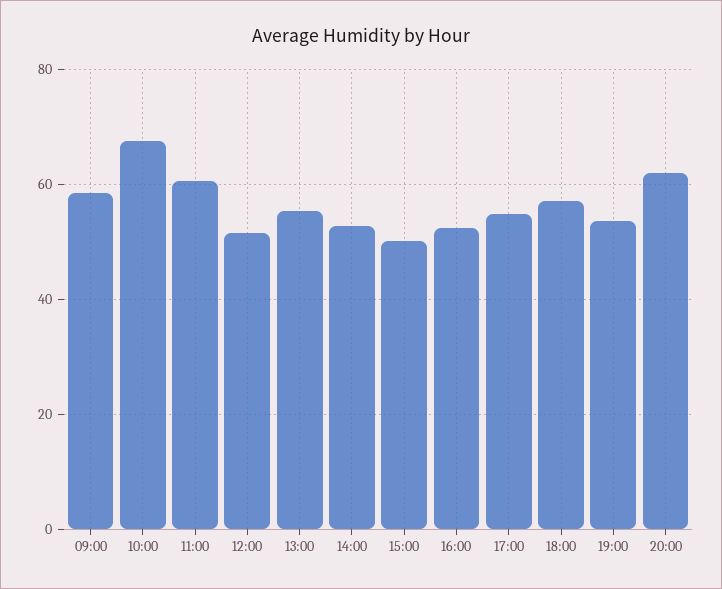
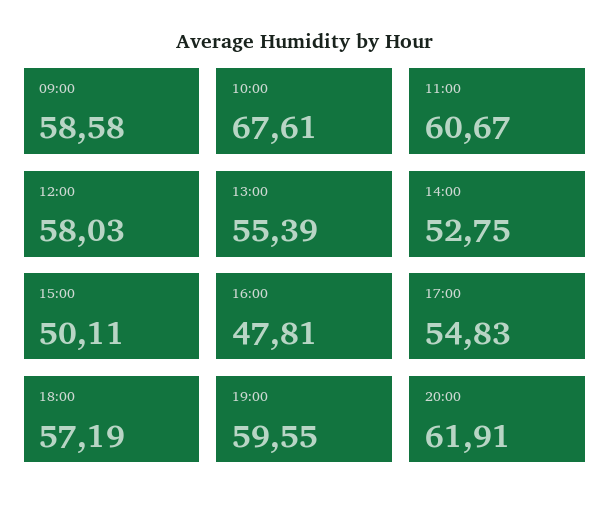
12:00: 52 -> 58.03
16:00: 52 -> 47.81
19:00: 54 -> 59.55

